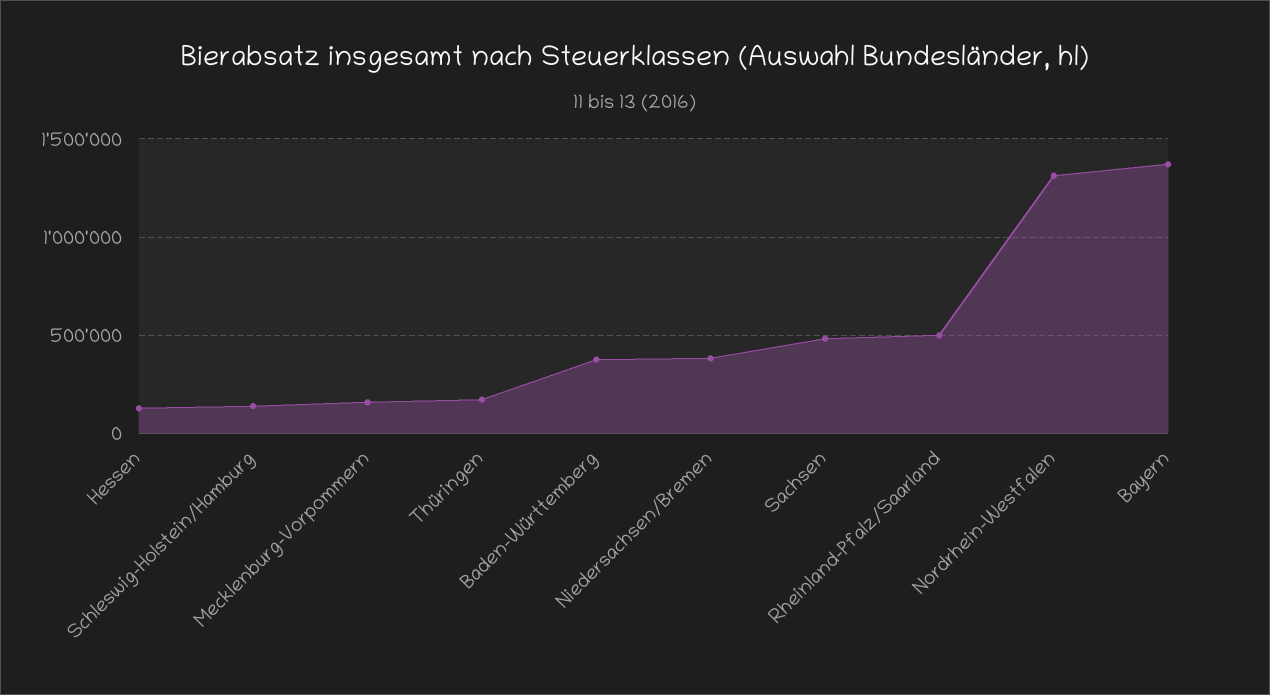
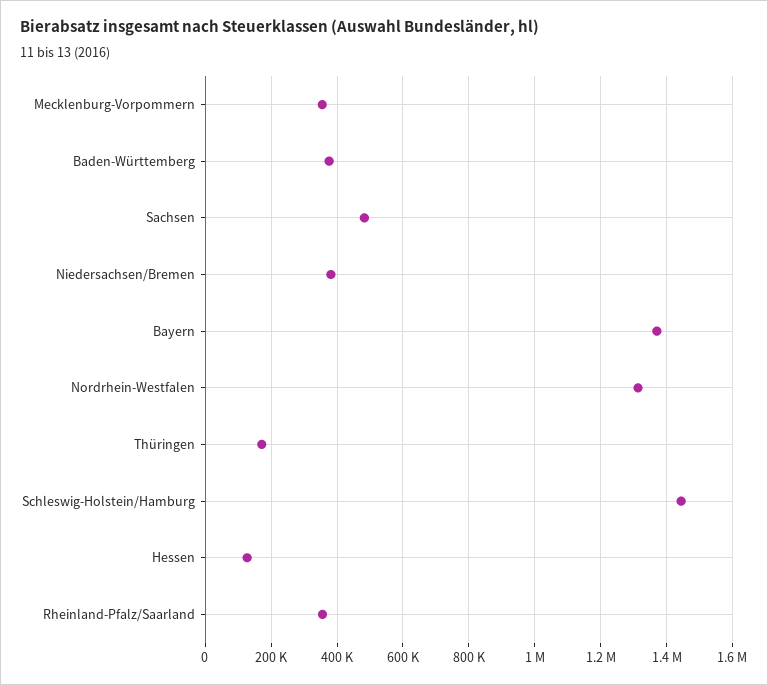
Schleswig-Holstein/Hamburg: 150000 -> 1440000
Mecklenburg-Vorpommern: 150000 -> 360000
Rheinland-Pfalz/Saarland: 500000 -> 360000

